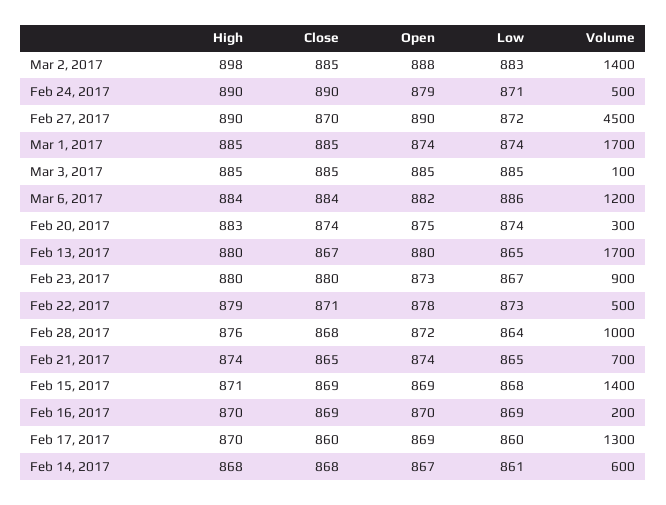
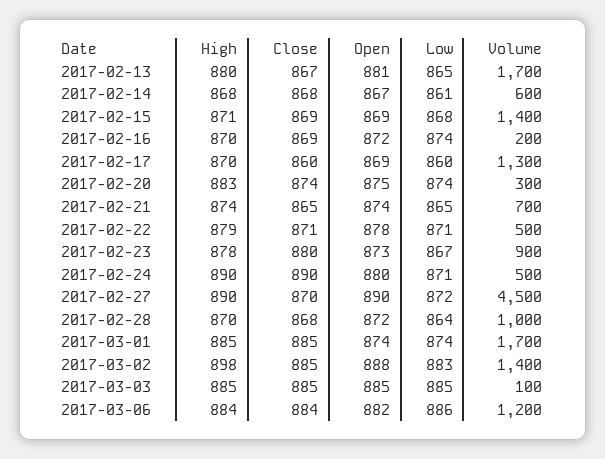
Open, Feb 24, 2017: 879 -> 880
Open, Feb 13, 2017: 880 -> 881
High, Feb 23, 2017: 880 -> 878
Low, Feb 22, 2017: 873 -> 871
High, Feb 28, 2017: 876 -> 870
Open, Feb 16, 2017: 870 -> 872
Low, Feb 16, 2017: 869 -> 874

